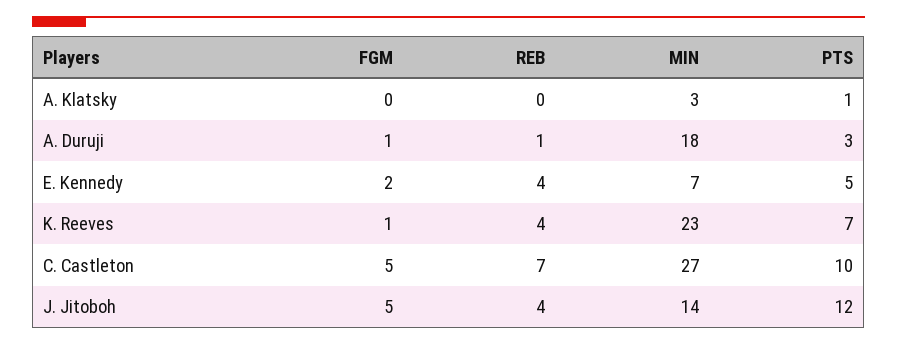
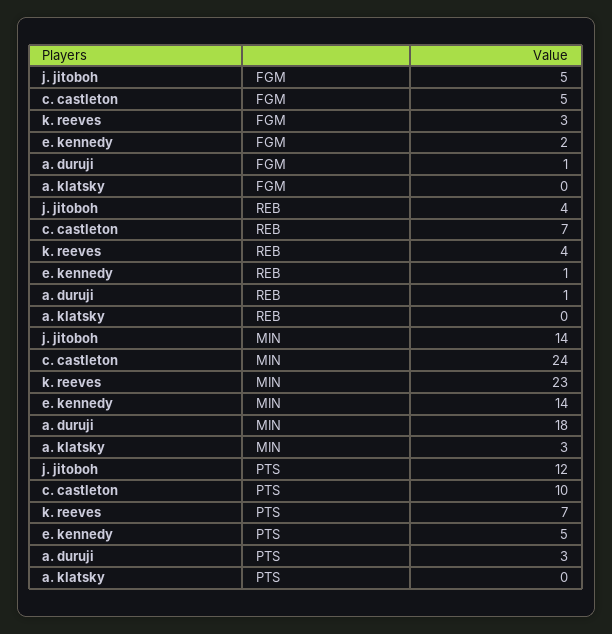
PTS, A. Klatsky: 1 -> 0
REB, E. Kennedy: 4 -> 1
MIN, E. Kennedy: 7 -> 14
FGM, K. Reeves: 1 -> 3
MIN, C. Castleton: 27 -> 24

